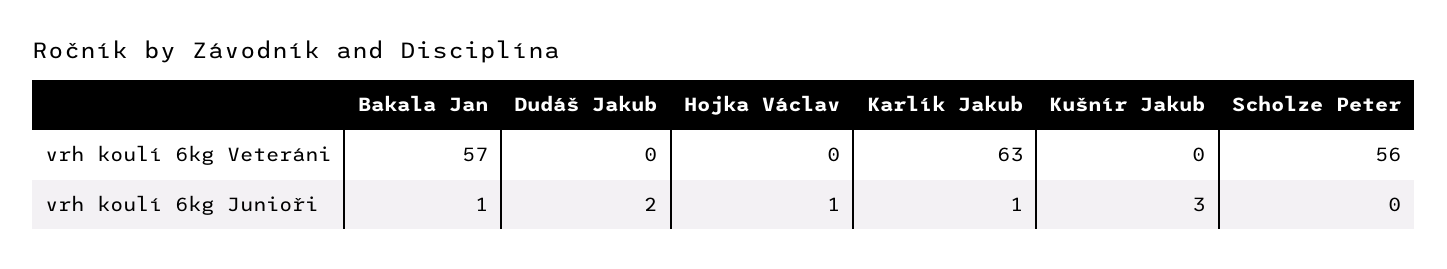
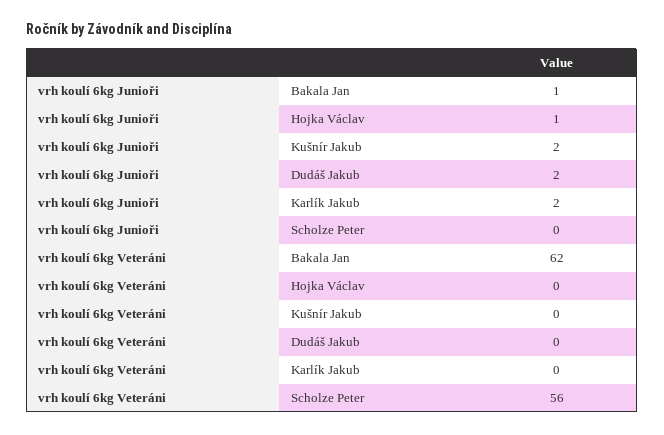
Bakala Jan, vrh koulí 6kg Veteráni: 57 -> 62
Karlík Jakub, vrh koulí 6kg Veteráni: 63 -> 0
Karlík Jakub, vrh koulí 6kg Junioři: 1 -> 2
Kušnír Jakub, vrh koulí 6kg Junioři: 3 -> 2

